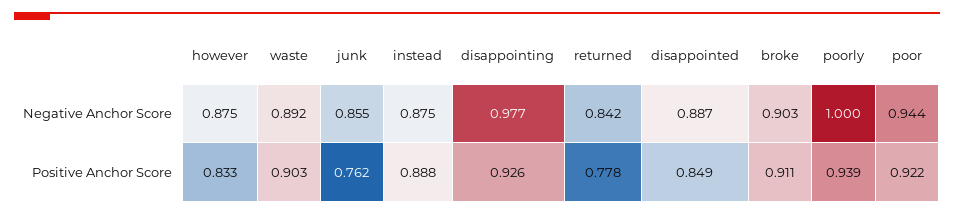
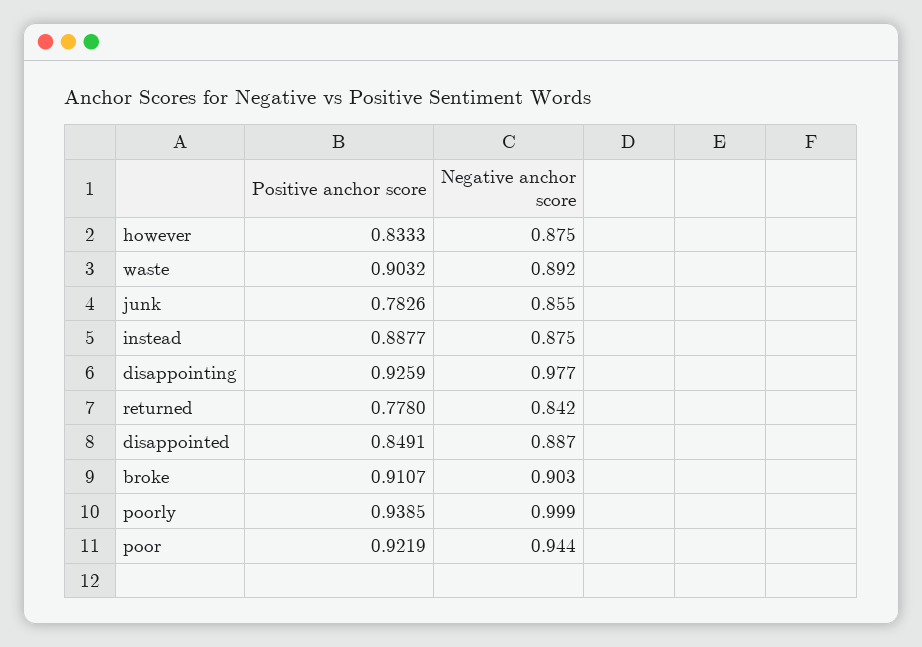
poorly, Negative Anchor Score: 1 -> 0.999
junk, Positive Anchor Score: 0.762 -> 0.7826

